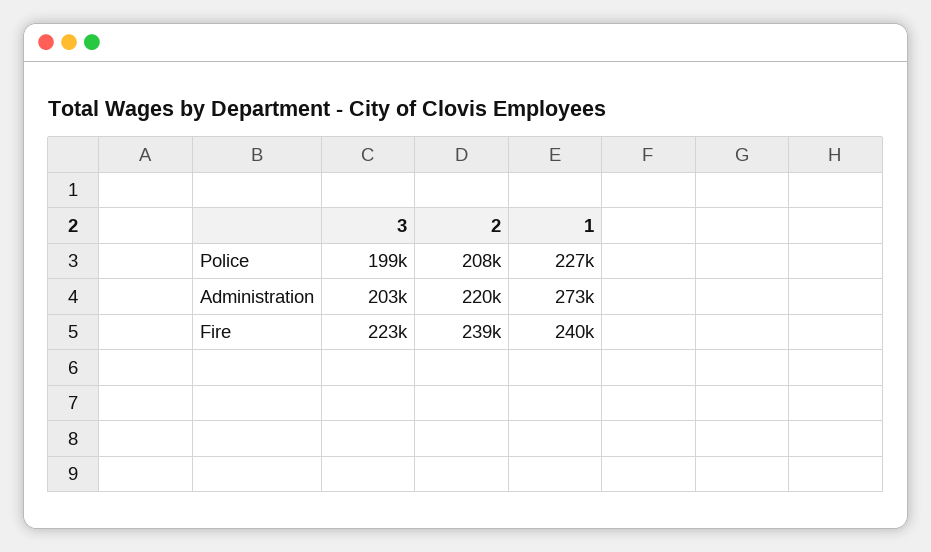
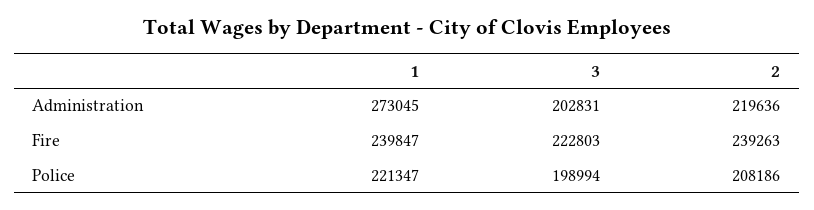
1, Police: 227000 -> 221347

